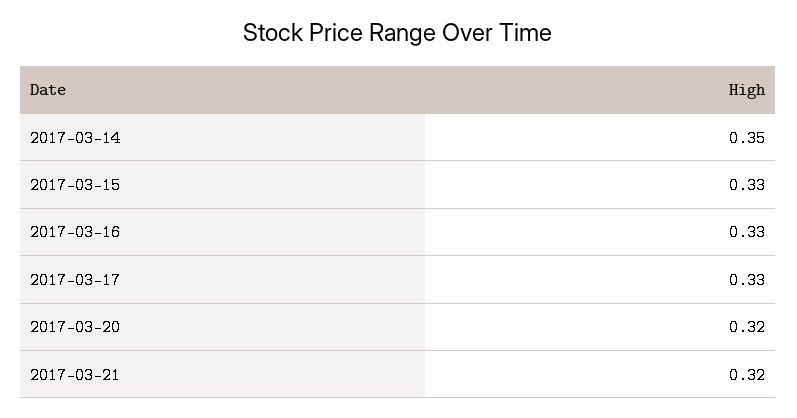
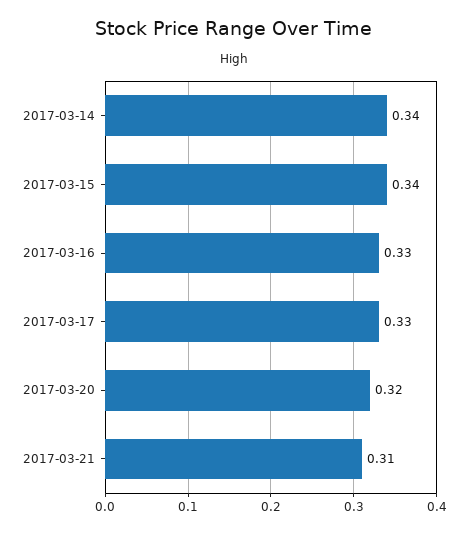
2017-03-14: 0.35 -> 0.34
2017-03-15: 0.33 -> 0.34
2017-03-21: 0.32 -> 0.31

